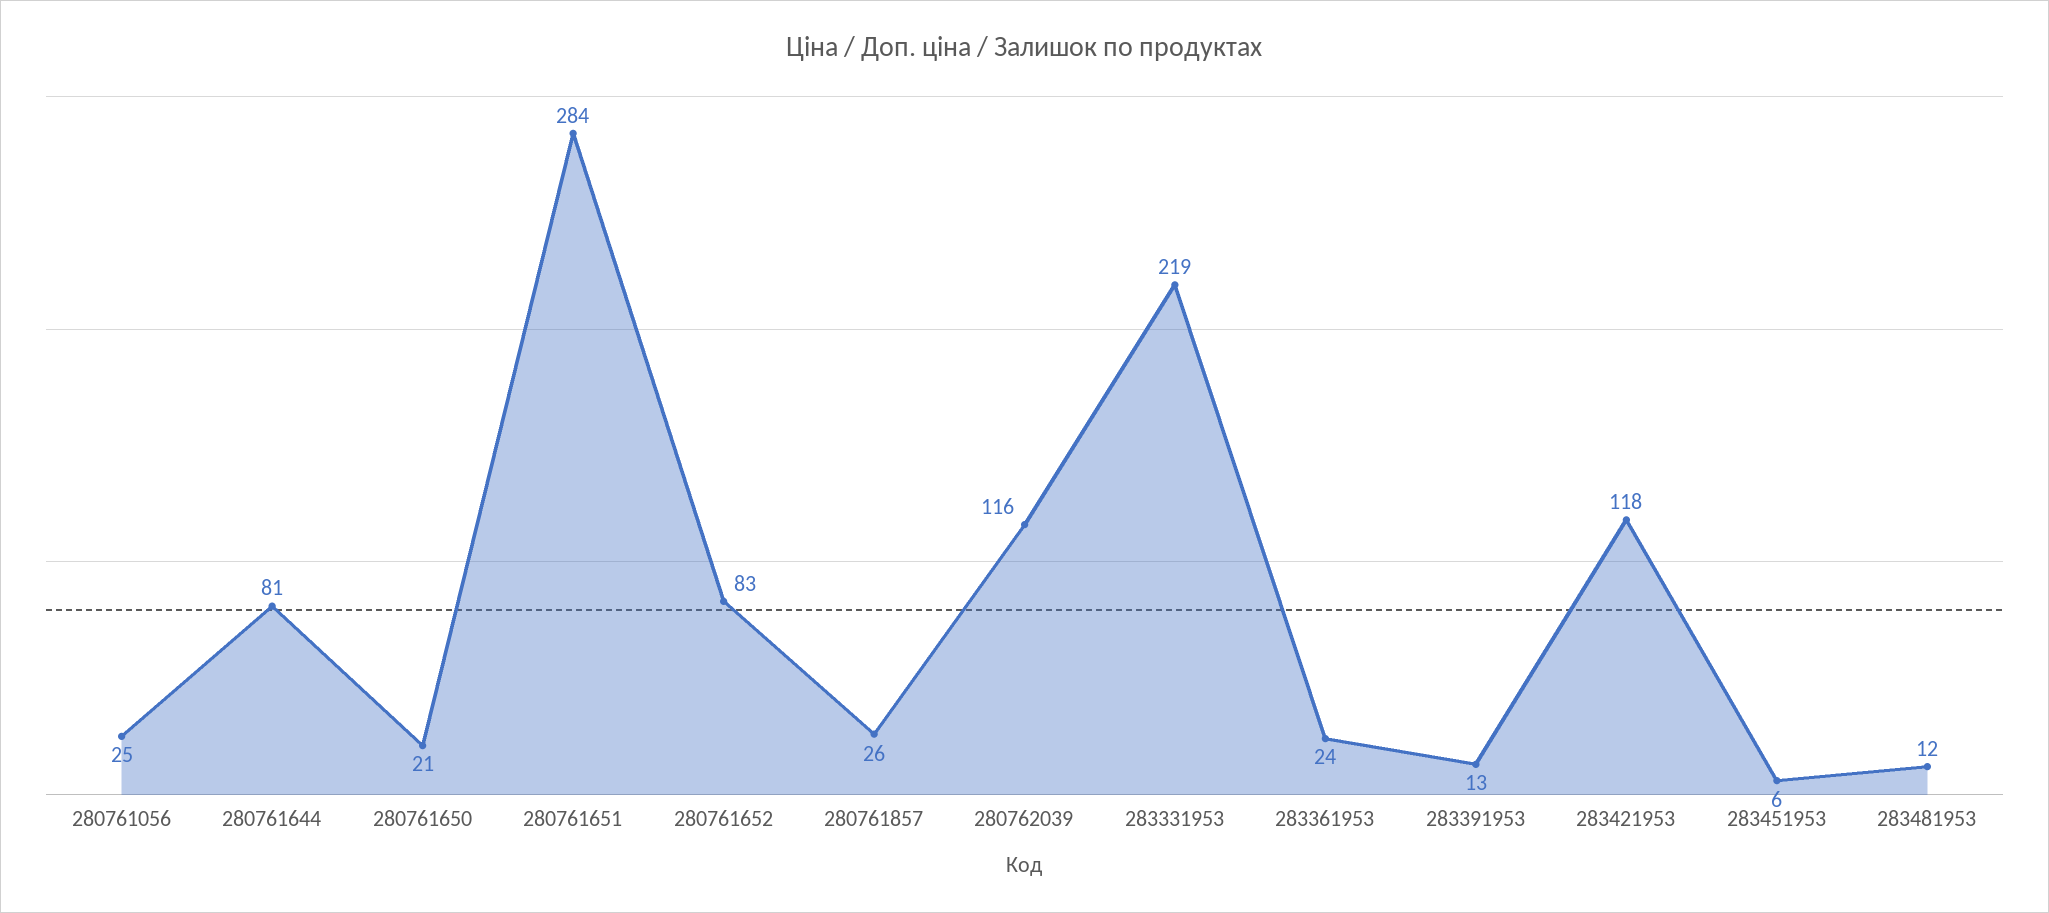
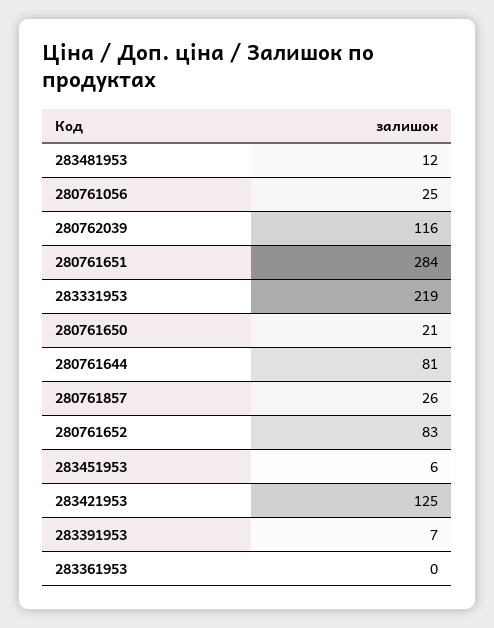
283361953: 24 -> 0
283391953: 13 -> 7
283421953: 118 -> 125

